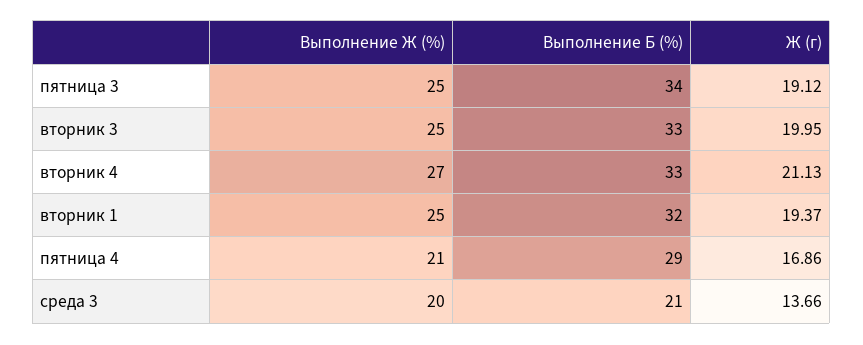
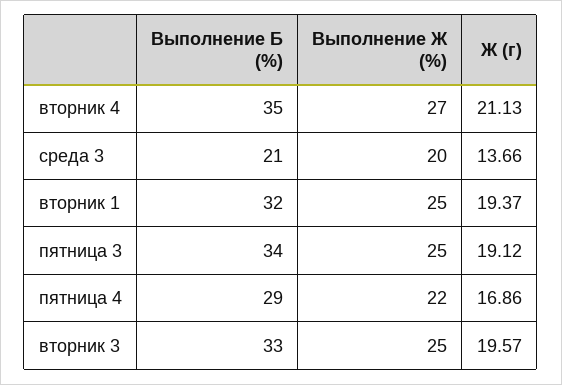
Ж (г), вторник 3: 19.95 -> 19.57
Выполнение Б (%), вторник 4: 33 -> 35
Выполнение Ж (%), пятница 4: 21 -> 22

